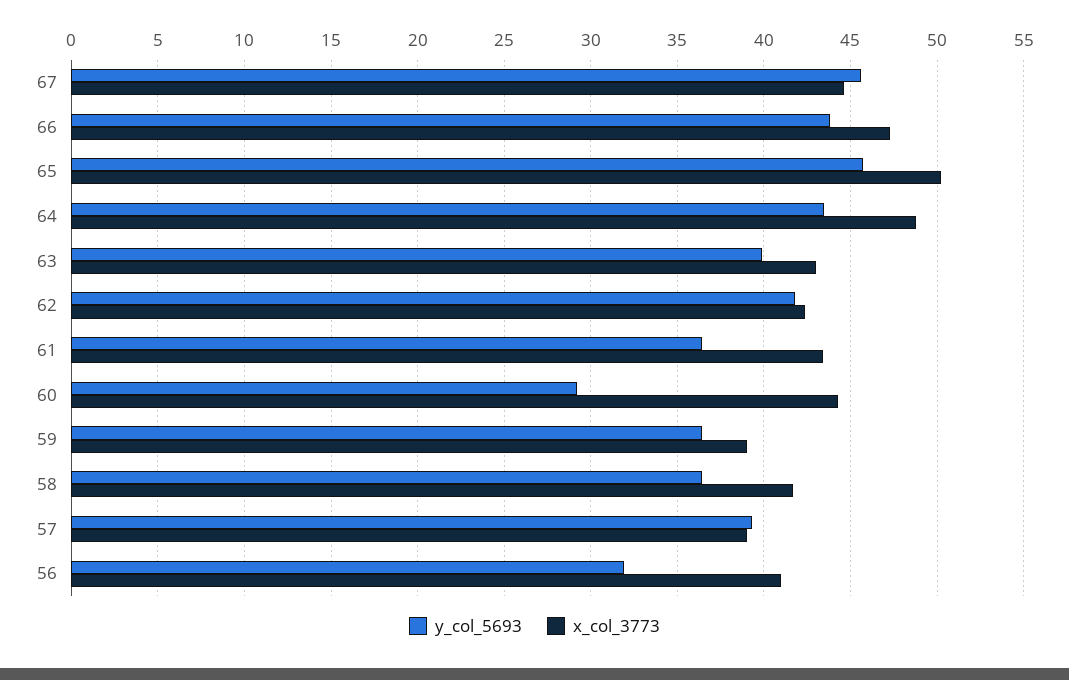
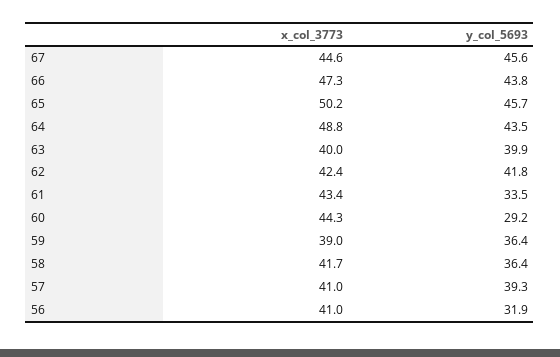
x_col_3773, 63: 43 -> 40
y_col_5693, 61: 36.5 -> 33.5
x_col_3773, 57: 39 -> 41

